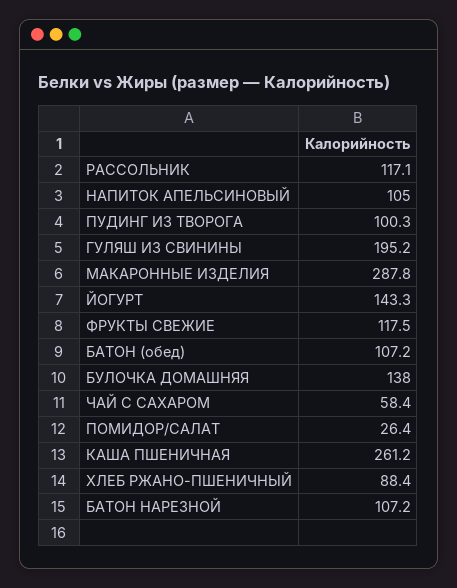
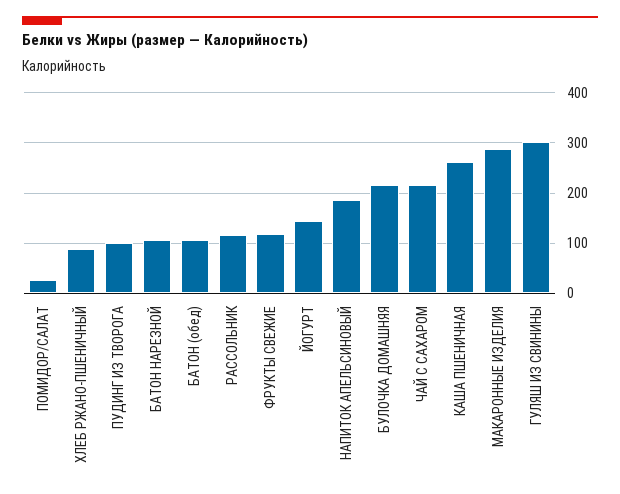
НАПИТОК АПЕЛЬСИНОВЫЙ: 105 -> 180
ГУЛЯШ ИЗ СВИНИНЫ: 195.2 -> 300
БУЛОЧКА ДОМАШНЯЯ: 138 -> 220
ЧАЙ С САХАРОМ: 58.4 -> 220

